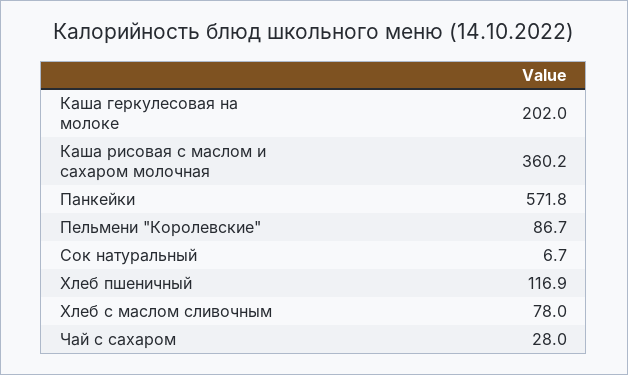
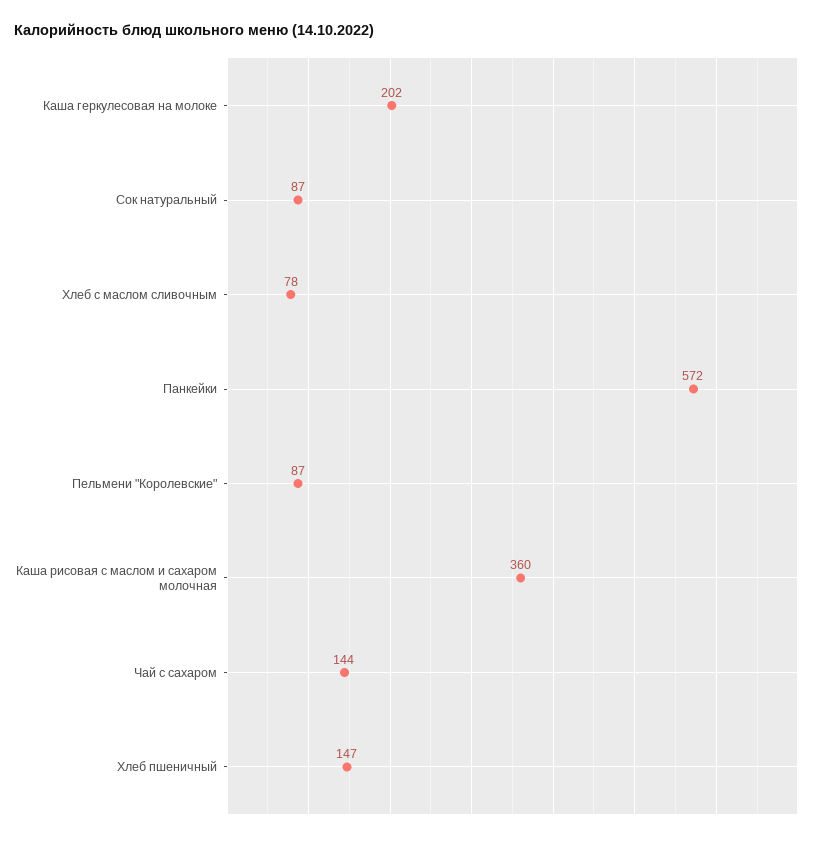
Сок натуральный: 6.7 -> 87
Хлеб пшеничный: 116.9 -> 147
Чай с сахаром: 28 -> 144

